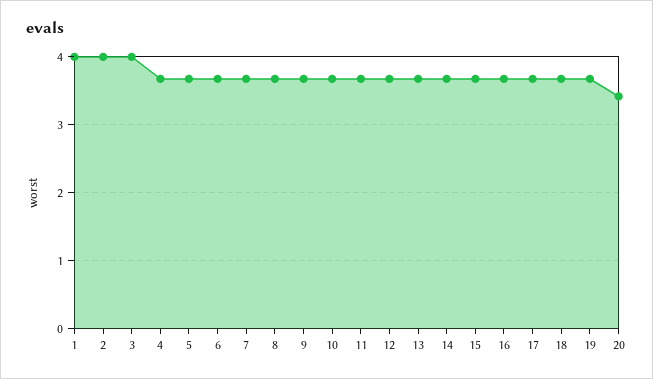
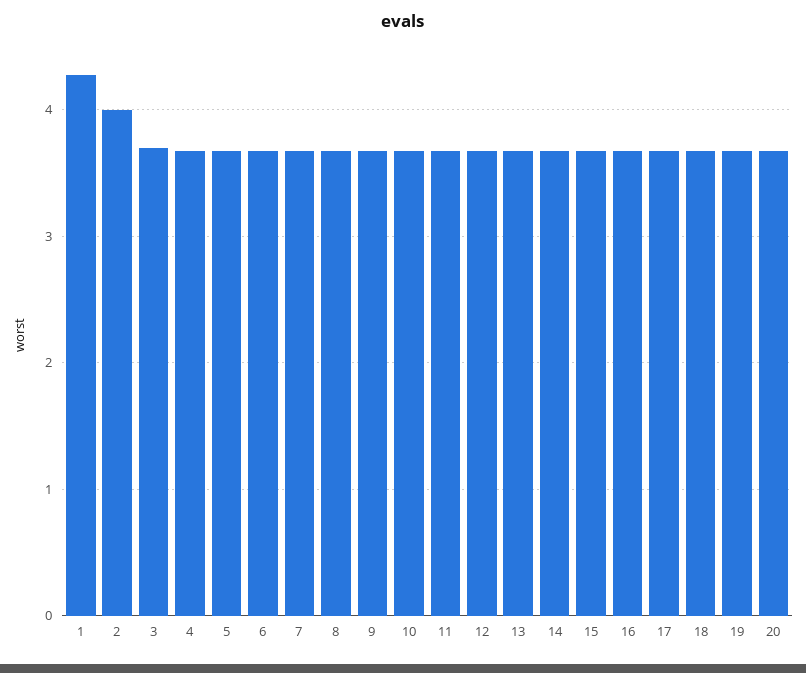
1: 4 -> 4.3
3: 4 -> 3.7
20: 3.4 -> 3.7

